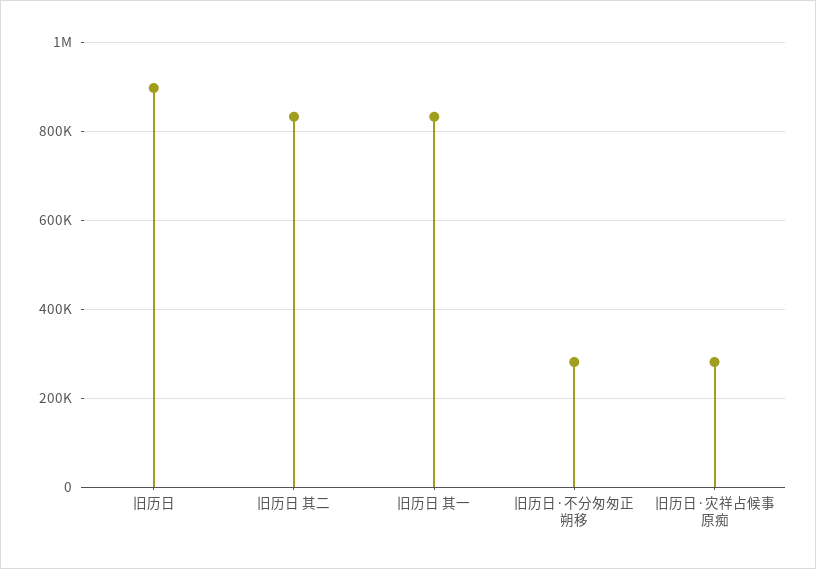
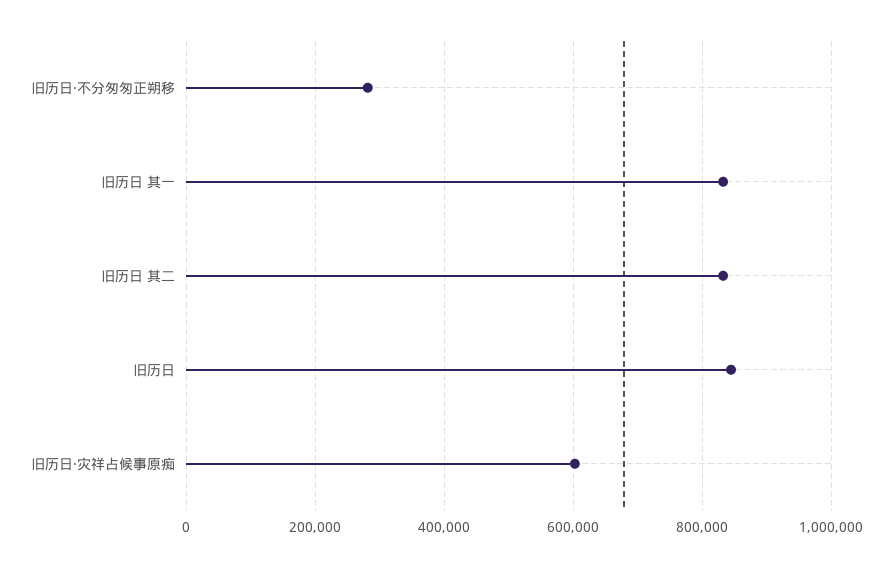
旧历日: 900000 -> 840000
旧历日·灾祥占候事原痴: 280000 -> 600000

